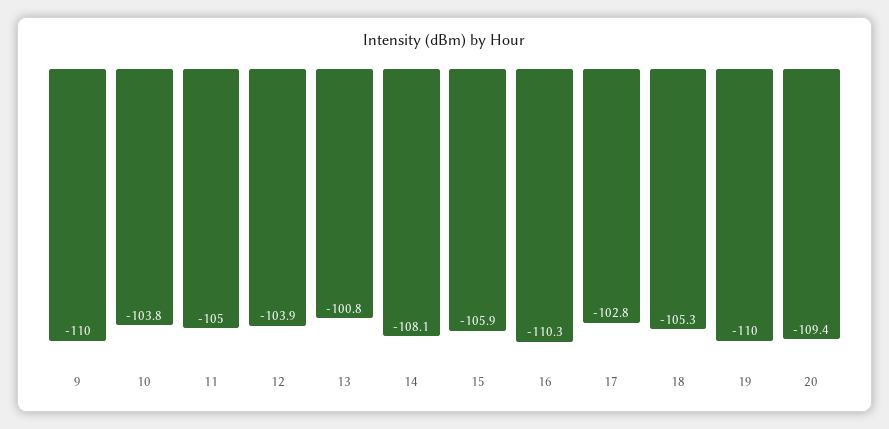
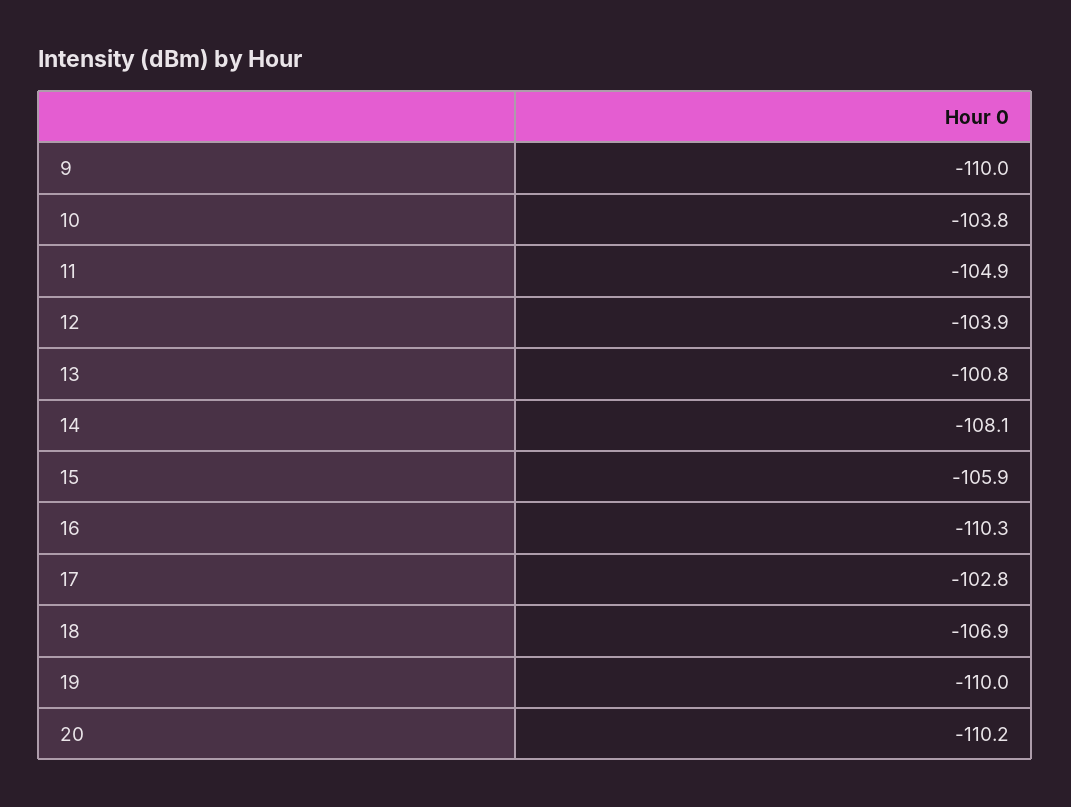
11: -105 -> -104.9
18: -105.3 -> -106.9
20: -109.4 -> -110.2

